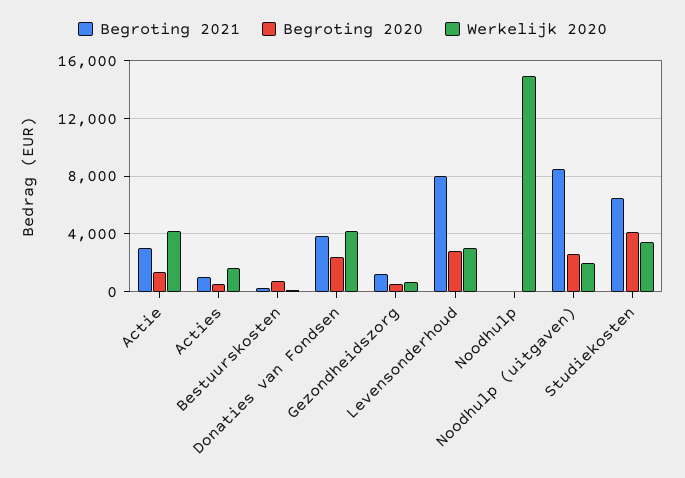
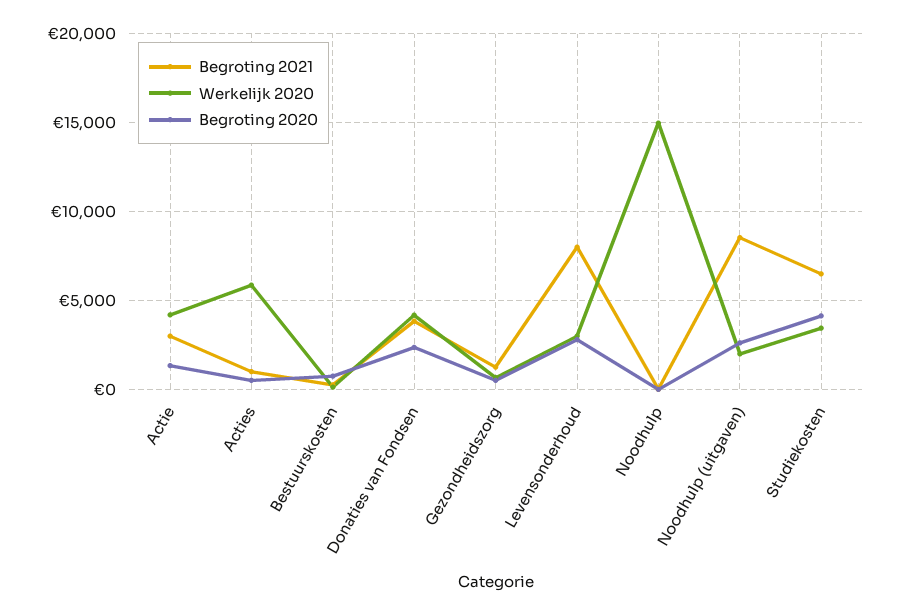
Werkelijk 2020, Acties: 1500 -> 6000

